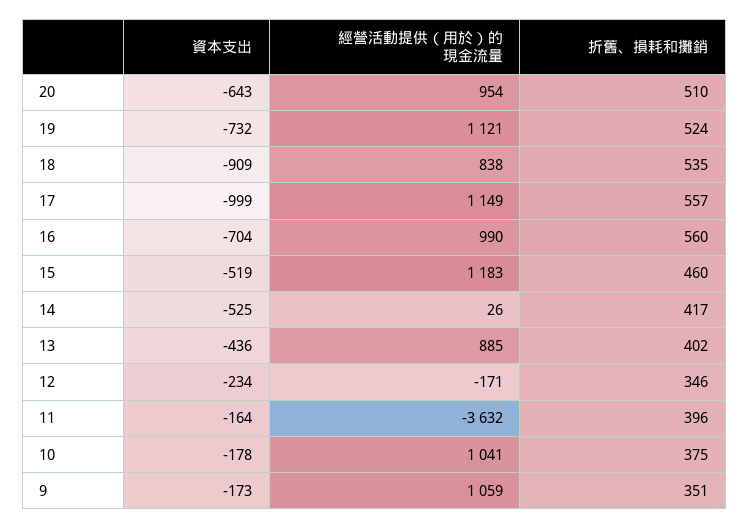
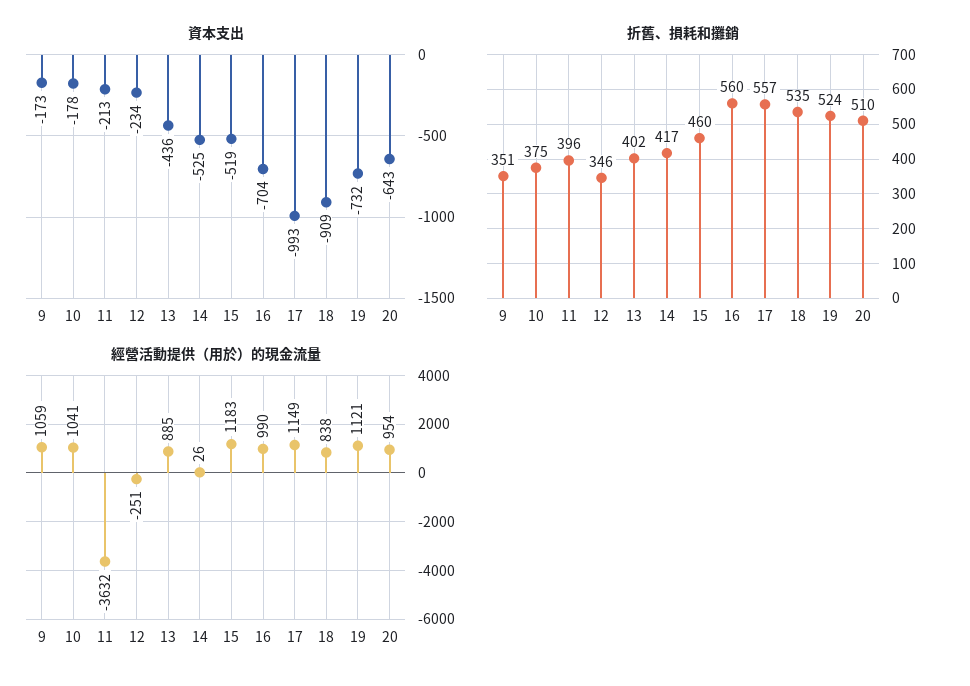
資本支出, 17: -999 -> -993
經營活動提供（用於）的現金流量, 12: -171 -> -251
資本支出, 11: -164 -> -213

